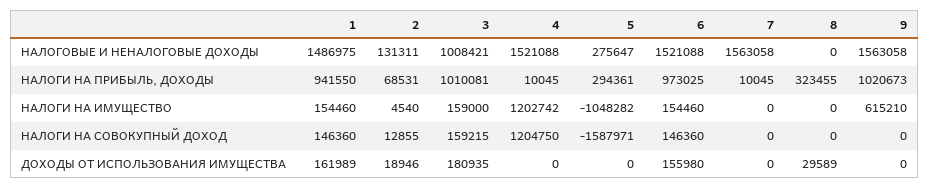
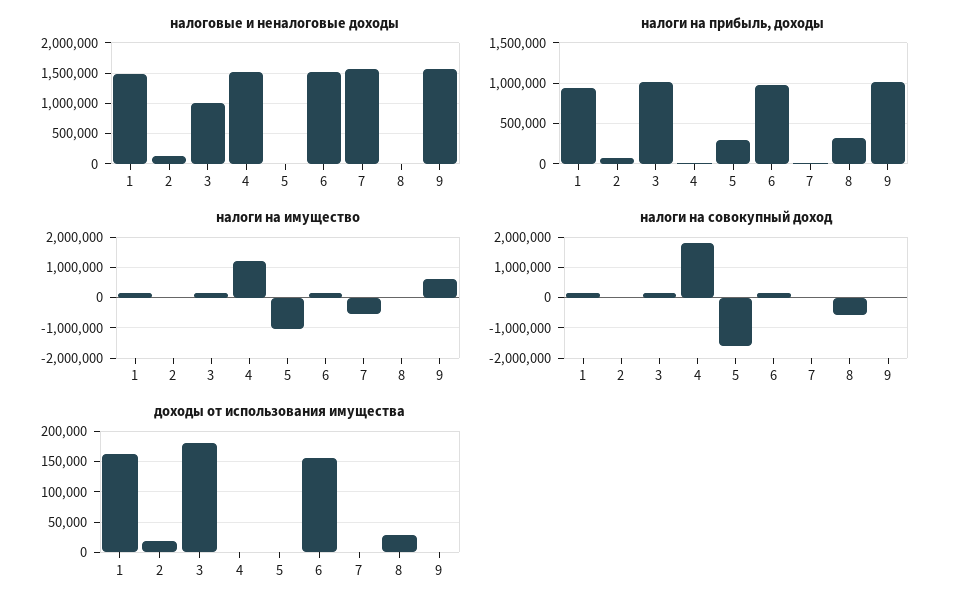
НАЛОГОВЫЕ И НЕНАЛОГОВЫЕ ДОХОДЫ, 5: 275647 -> 0
НАЛОГИ НА ИМУЩЕСТВО, 7: 0 -> -600000
НАЛОГИ НА СОВОКУПНЫЙ ДОХОД, 4: 1204750 -> 1800000
НАЛОГИ НА СОВОКУПНЫЙ ДОХОД, 8: 0 -> -600000

